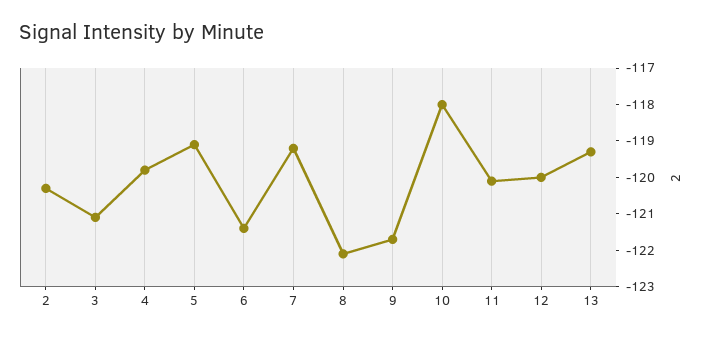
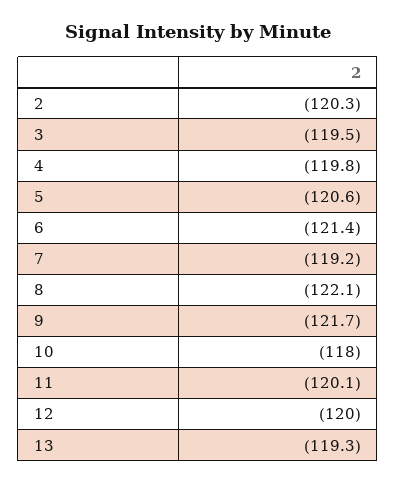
3: -121 -> -119.5
5: -119 -> -120.6

